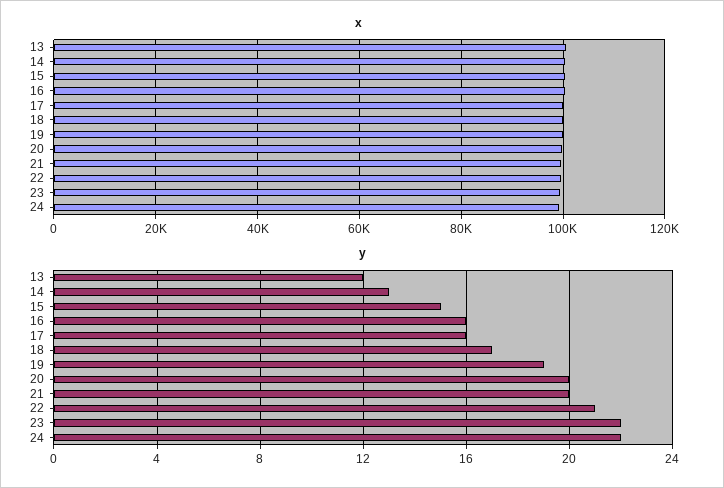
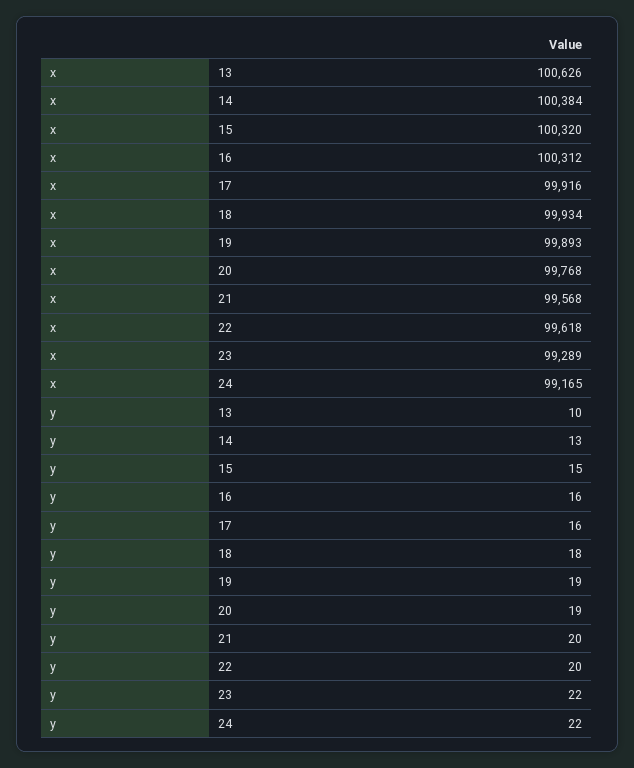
y, 13: 12 -> 10
y, 18: 17 -> 18
y, 20: 20 -> 19
y, 22: 21 -> 20

